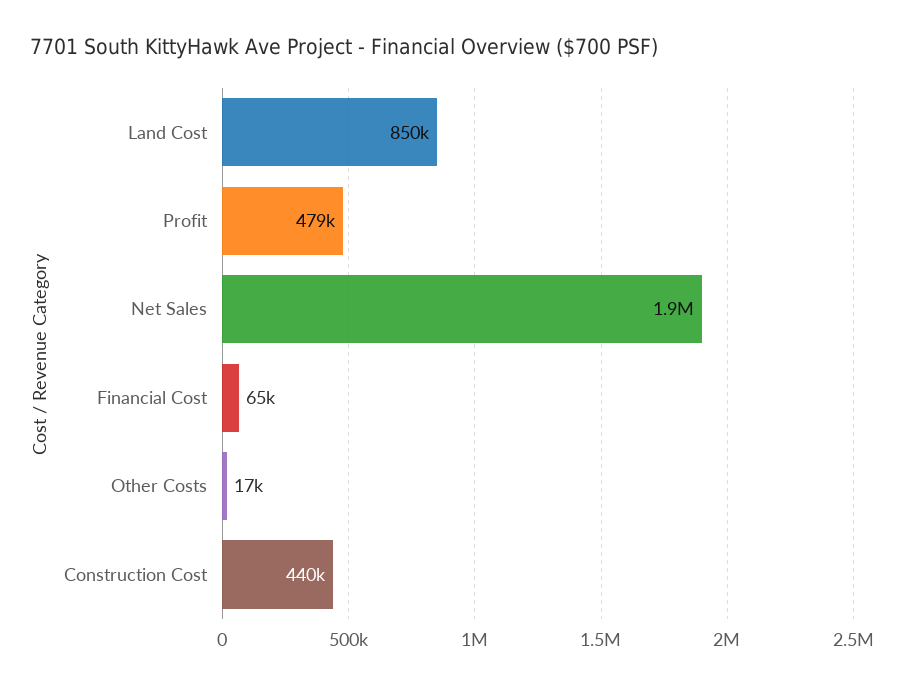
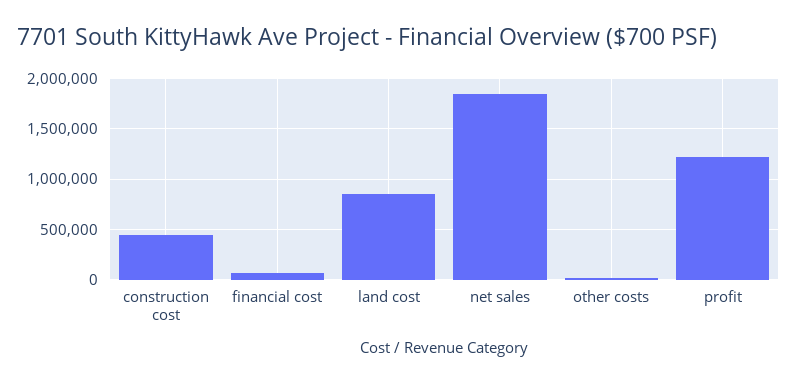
Profit: 479000 -> 1200000

